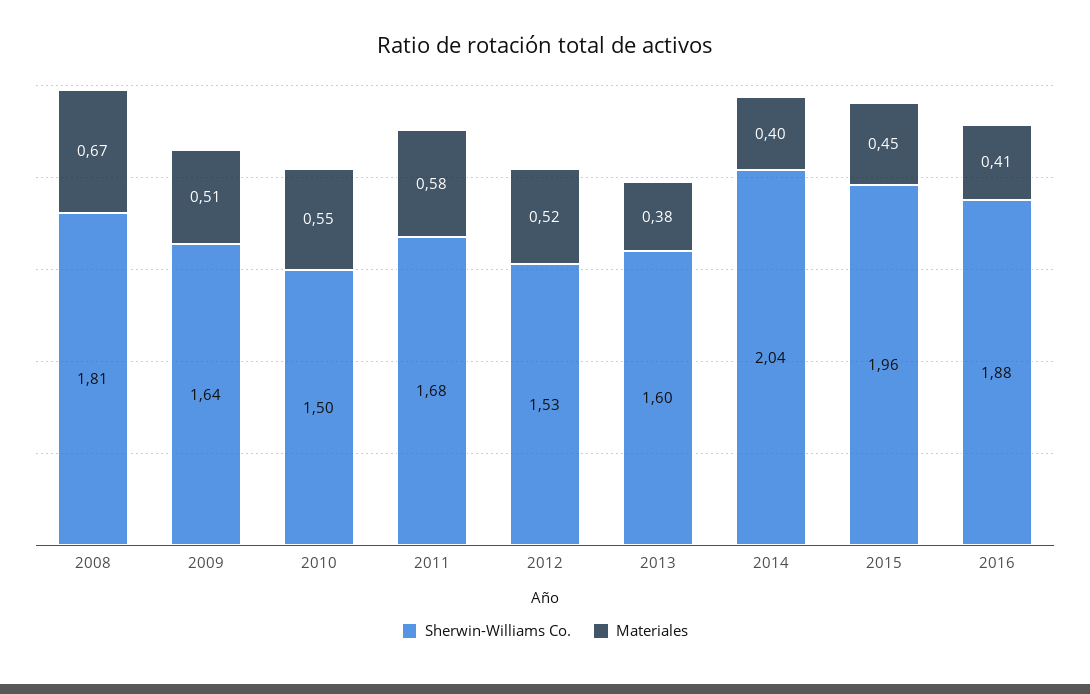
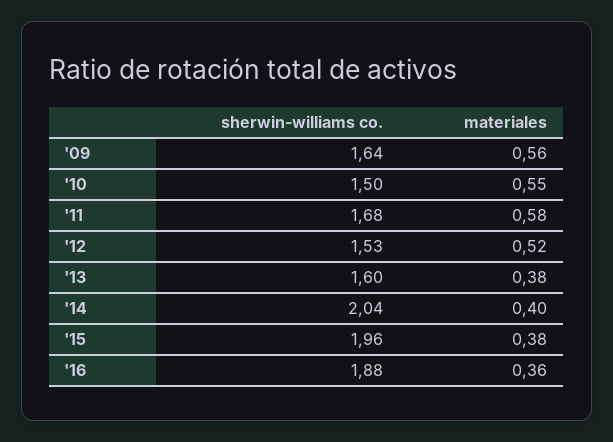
Sherwin-Williams Co., 2008: 1.81 -> none
Materiales, 2008: 0.67 -> none
Materiales, 2009: 0.51 -> 0.56
Materiales, 2015: 0.45 -> 0.38
Materiales, 2016: 0.41 -> 0.36

